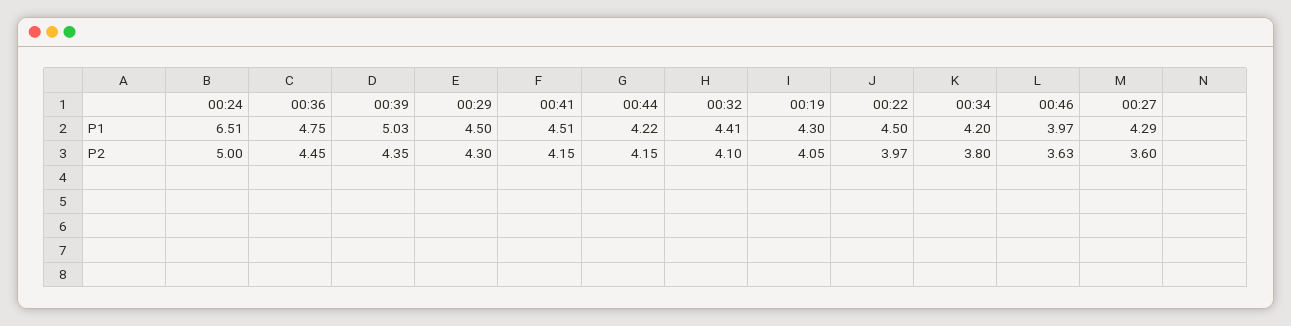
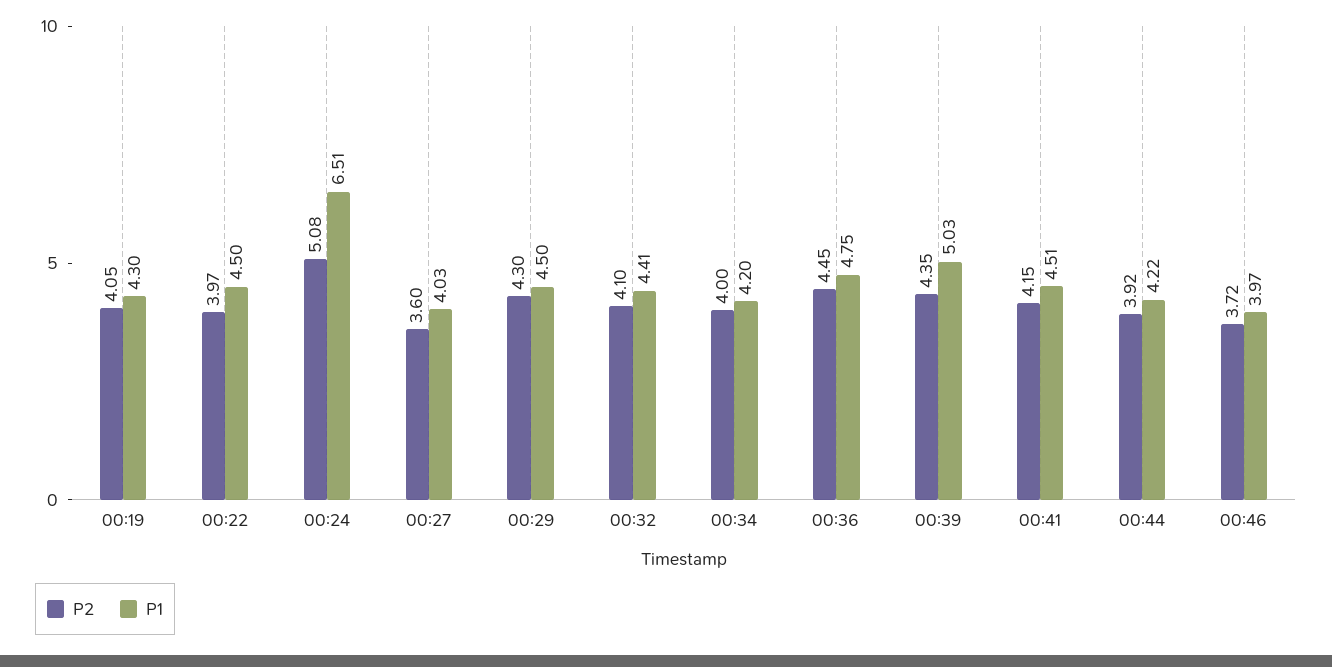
P1, 00:27: 4.29 -> 4.03
P2, 00:24: 5 -> 5.08
P2, 00:44: 4.15 -> 3.92
P2, 00:34: 3.8 -> 4
P2, 00:46: 3.63 -> 3.72

